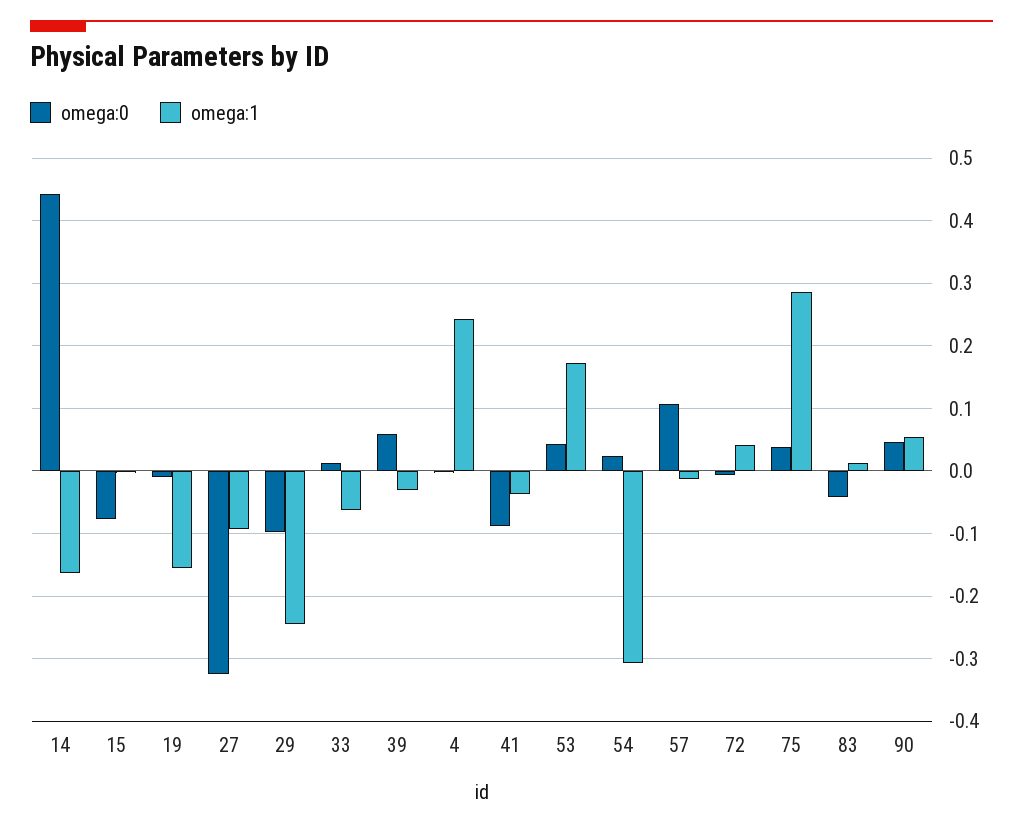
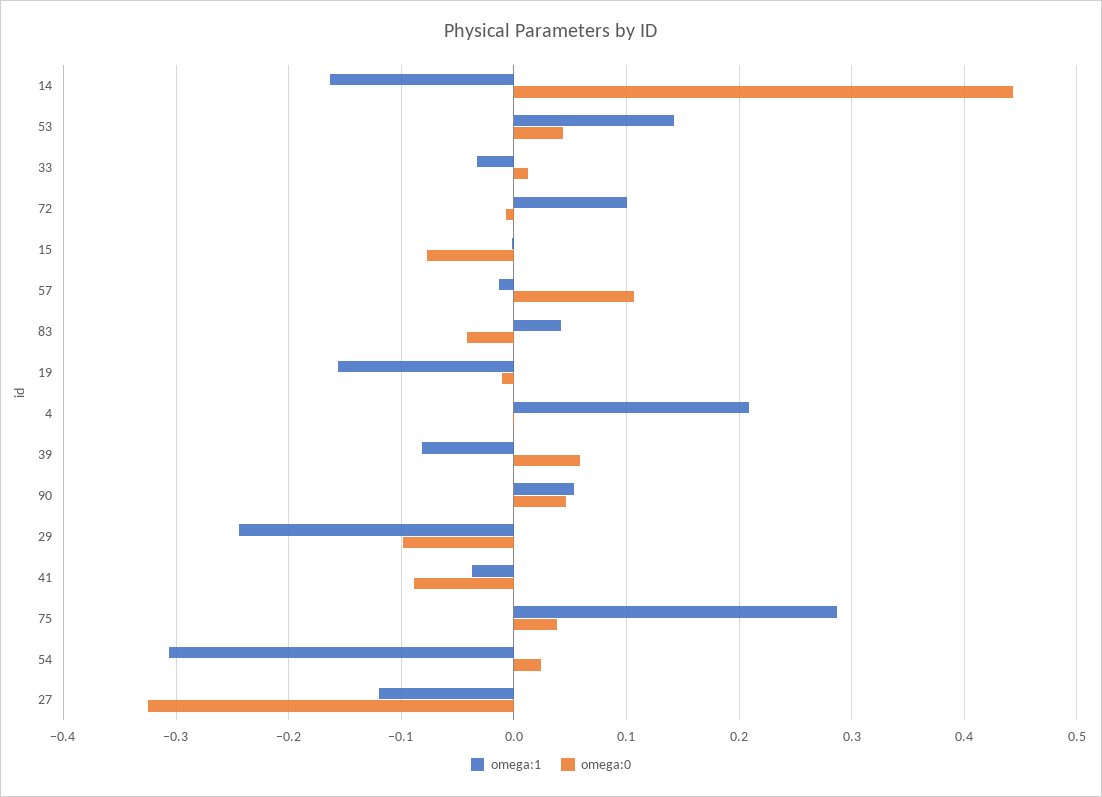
omega:1, 27: -0.09 -> -0.12
omega:1, 33: -0.06 -> -0.03
omega:1, 39: -0.03 -> -0.08
omega:1, 4: 0.24 -> 0.21
omega:1, 53: 0.17 -> 0.14
omega:1, 72: 0.04 -> 0.1
omega:1, 83: 0.01 -> 0.04

